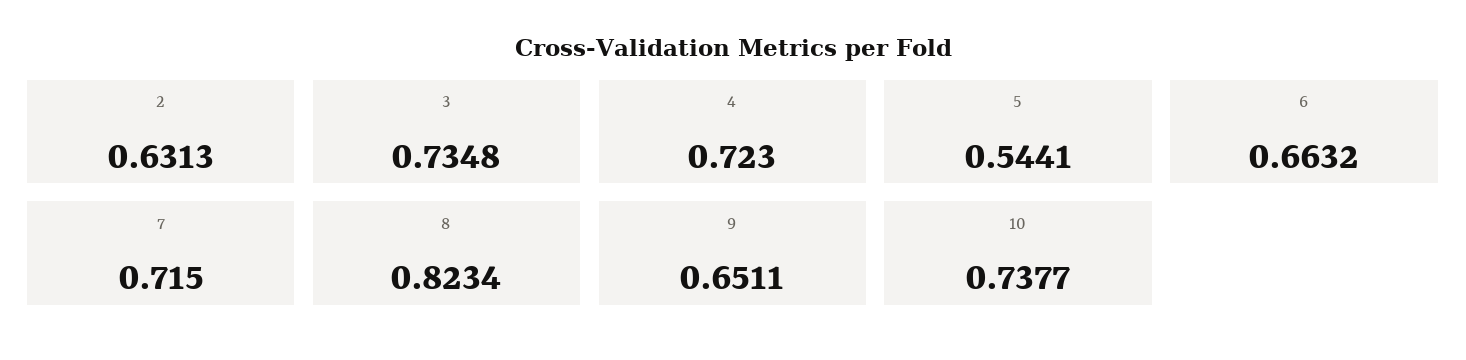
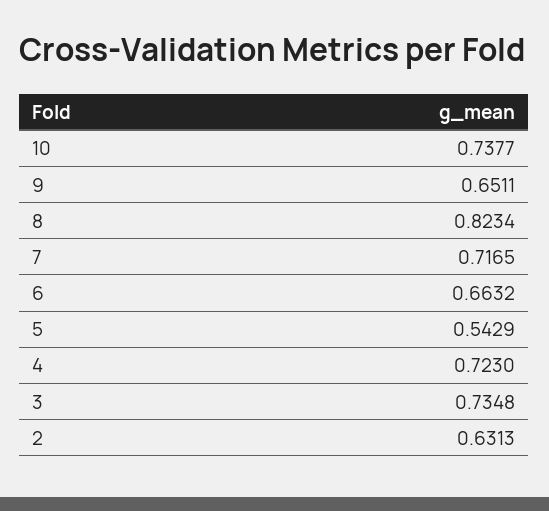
5: 0.5441 -> 0.5429
7: 0.715 -> 0.7165

